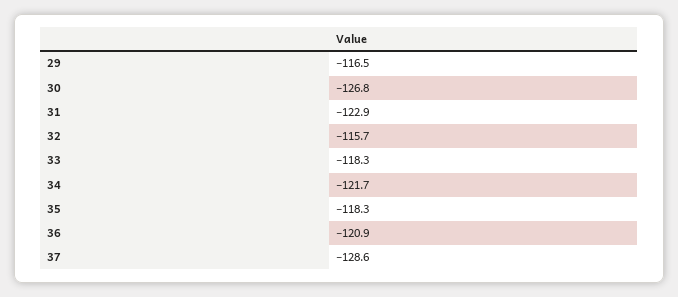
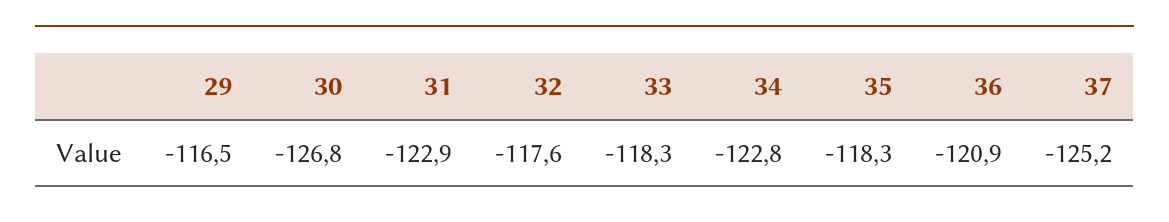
32: -115.7 -> -117.6
34: -121.7 -> -122.8
37: -128.6 -> -125.2

